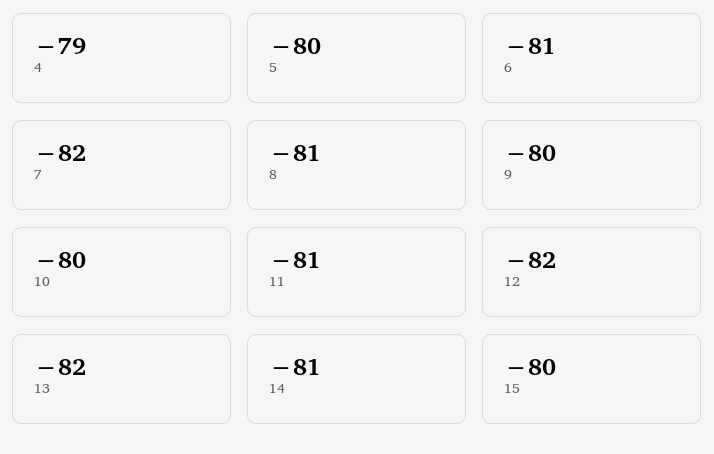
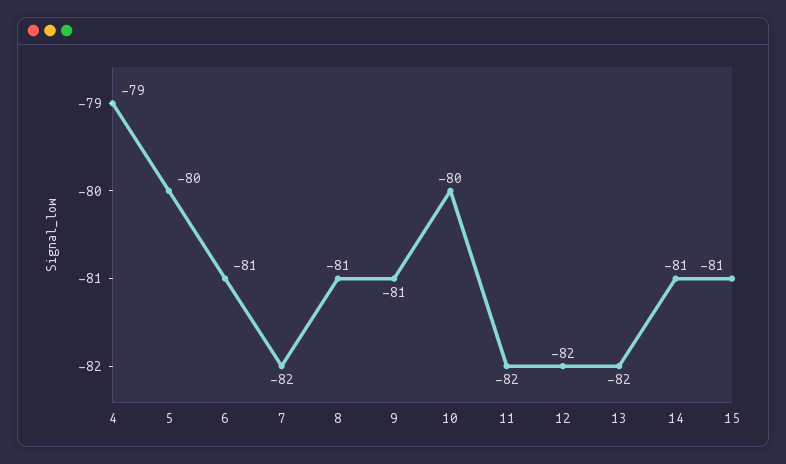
9: -80 -> -81
11: -81 -> -82
15: -80 -> -81

